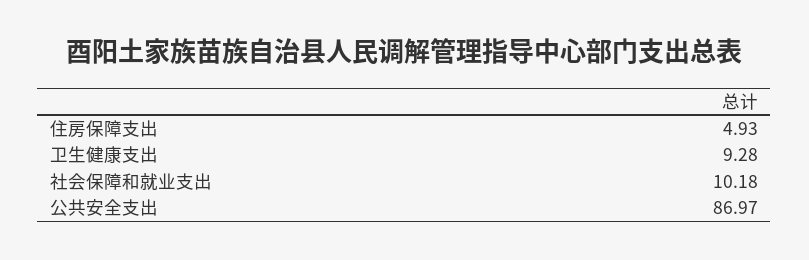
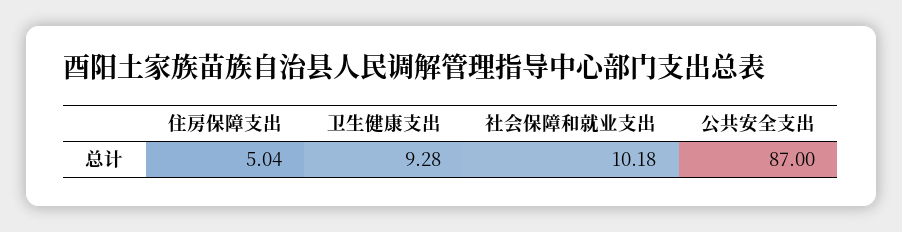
住房保障支出: 4.93 -> 5.04
公共安全支出: 86.97 -> 87

